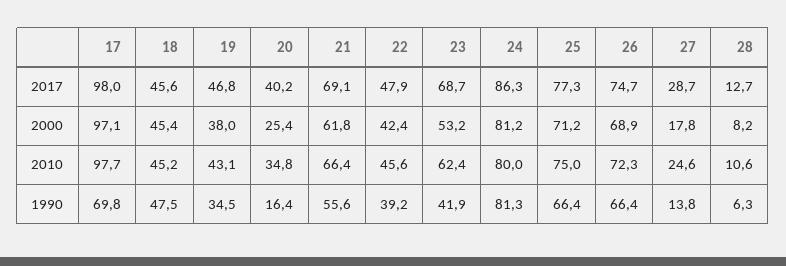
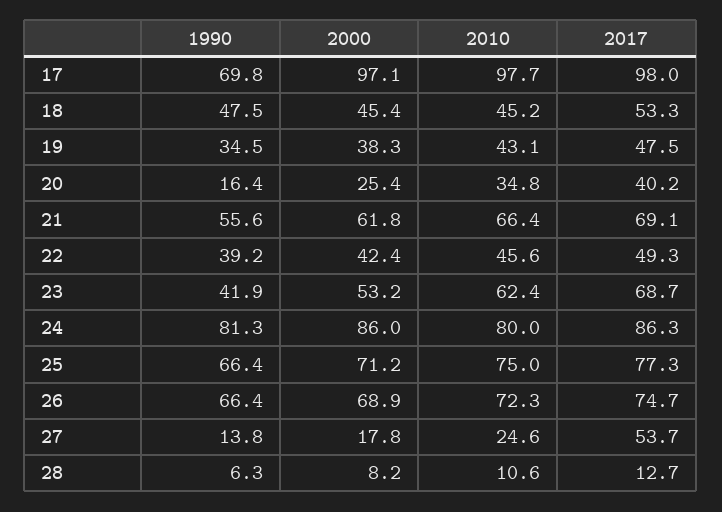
18, 2017: 45.6 -> 53.3
19, 2017: 46.8 -> 47.5
22, 2017: 47.9 -> 49.3
27, 2017: 28.7 -> 53.7
19, 2000: 38 -> 38.3
24, 2000: 81.2 -> 86

